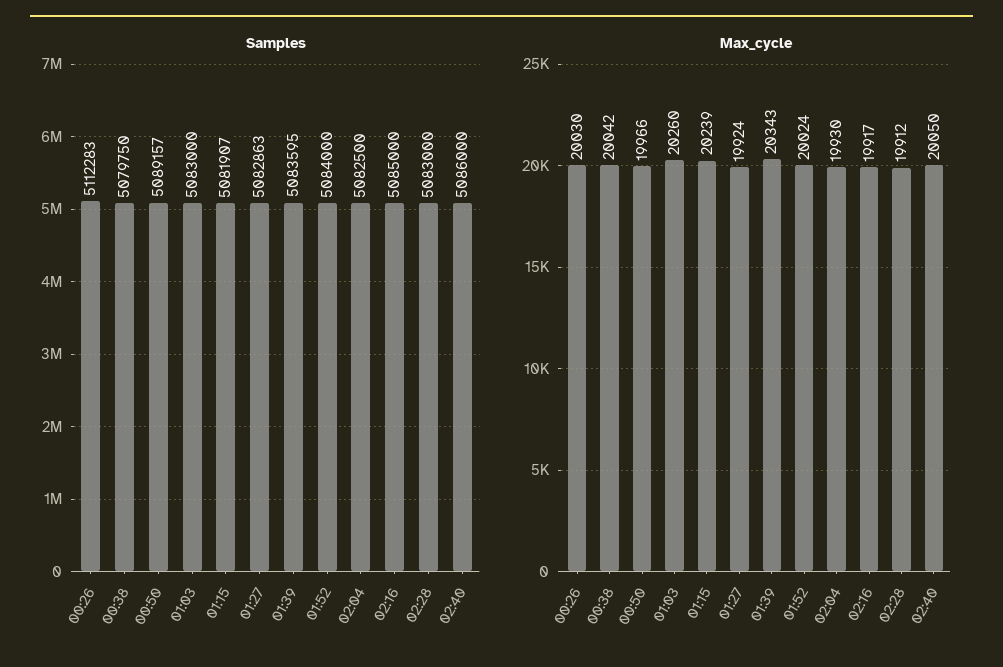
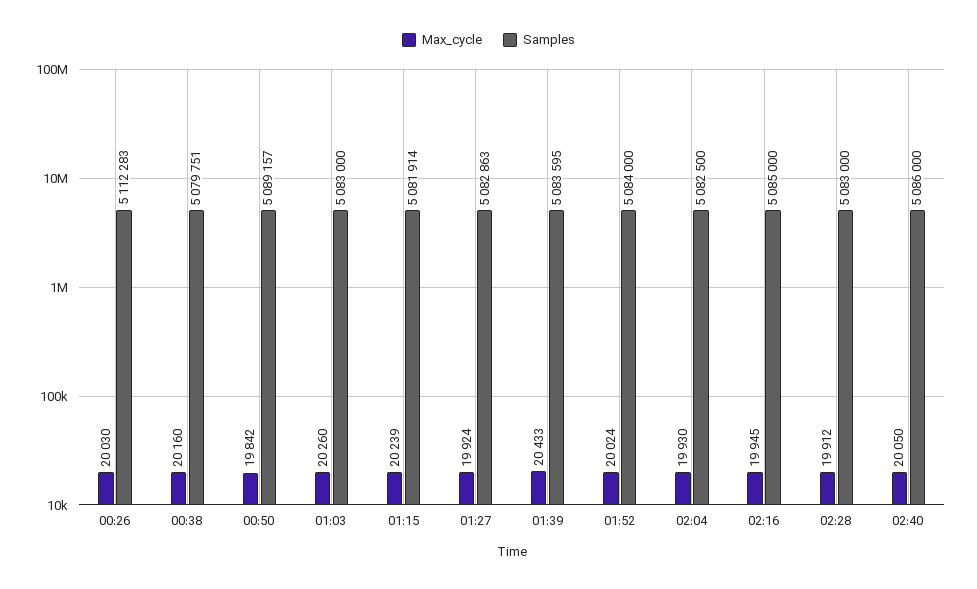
Samples, 00:38: 5079750 -> 5079751
Samples, 01:15: 5081907 -> 5081914
Max_cycle, 00:38: 20042 -> 20160
Max_cycle, 00:50: 19966 -> 19842
Max_cycle, 01:39: 20343 -> 20433
Max_cycle, 02:16: 19917 -> 19945

